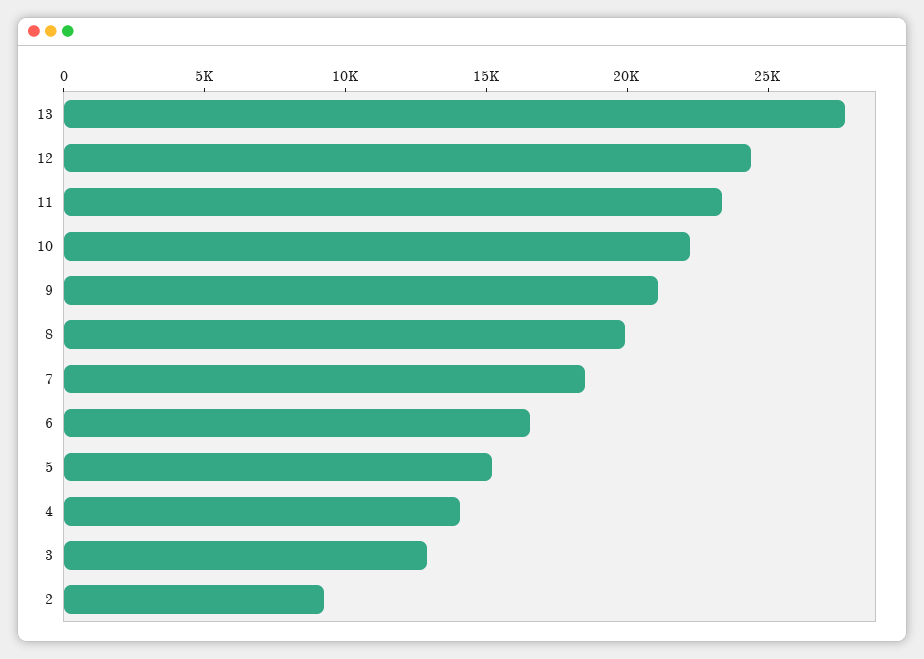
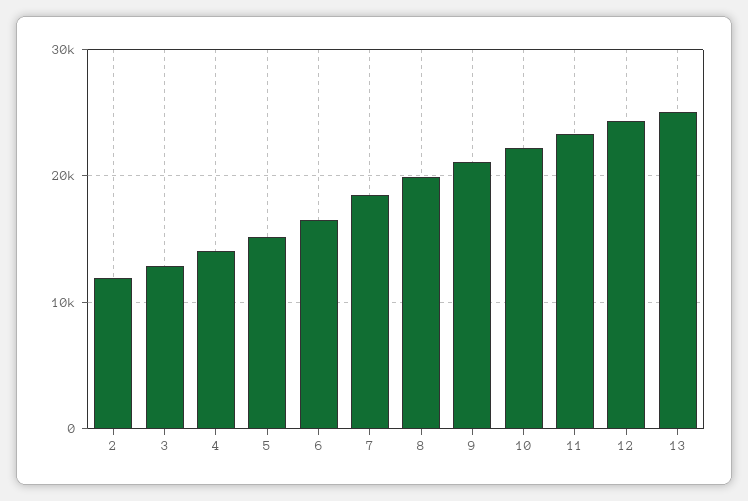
13: 28000 -> 25000
2: 9000 -> 12000

